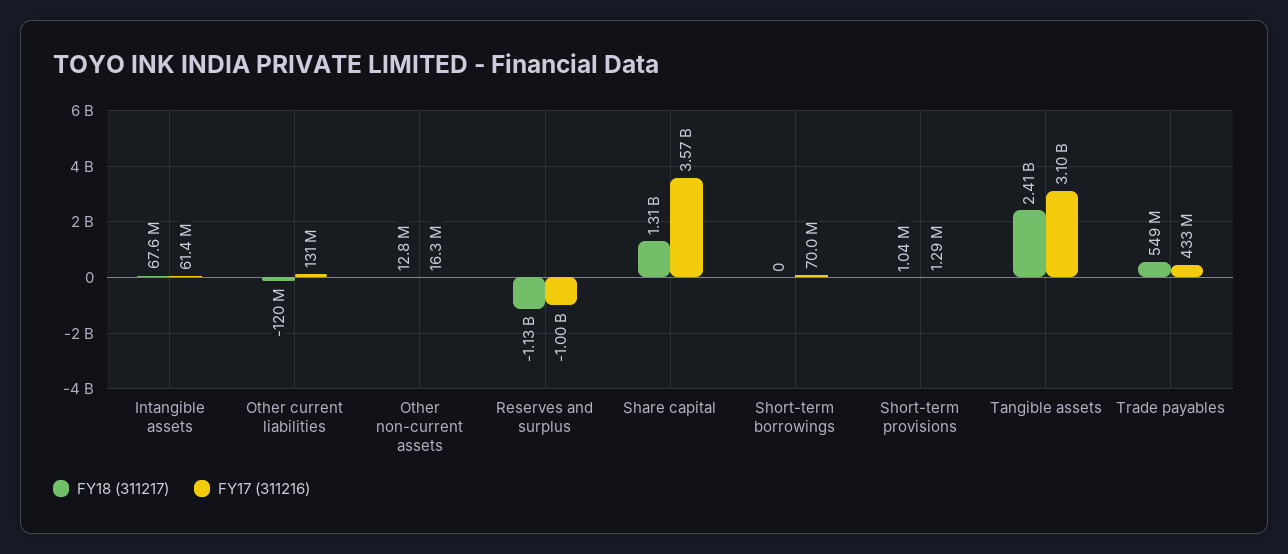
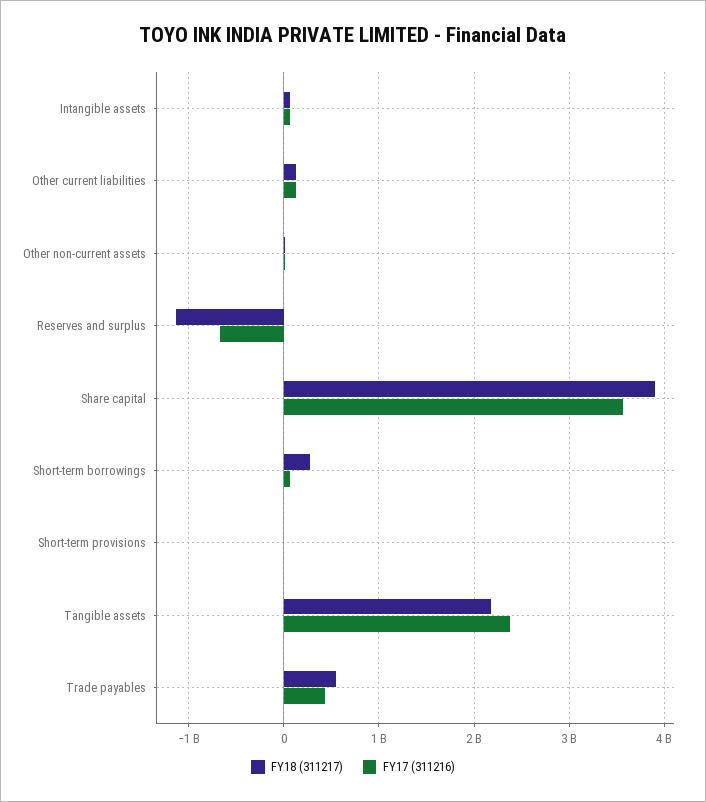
FY18 (311217), Other current liabilities: -120000000 -> 100000000
FY17 (311216), Reserves and surplus: -1000000000 -> -700000000
FY18 (311217), Share capital: 1310000000 -> 3900000000
FY18 (311217), Short-term borrowings: 0 -> 300000000
FY18 (311217), Tangible assets: 2410000000 -> 2200000000
FY17 (311216), Tangible assets: 3100000000 -> 2400000000

